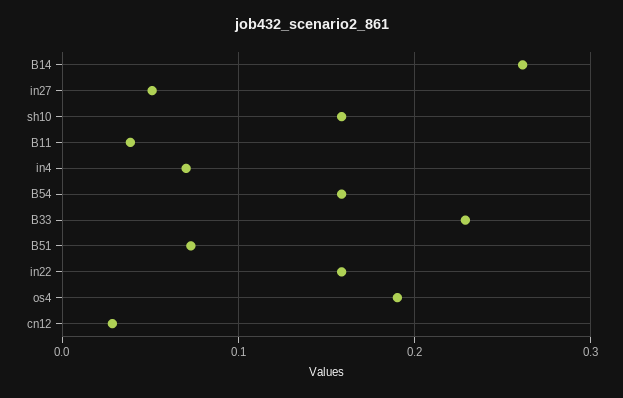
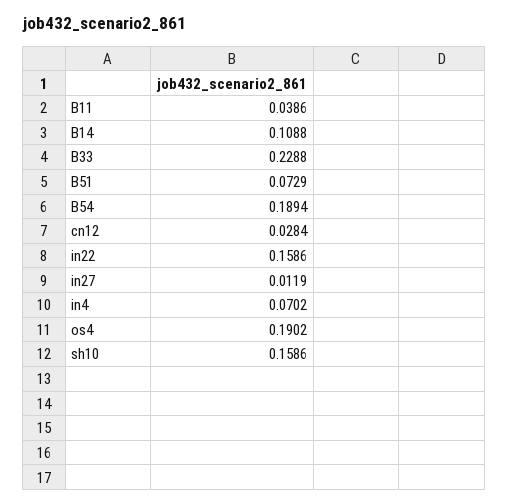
B14: 0.26 -> 0.1088
in27: 0.05 -> 0.0119
B54: 0.16 -> 0.1894

